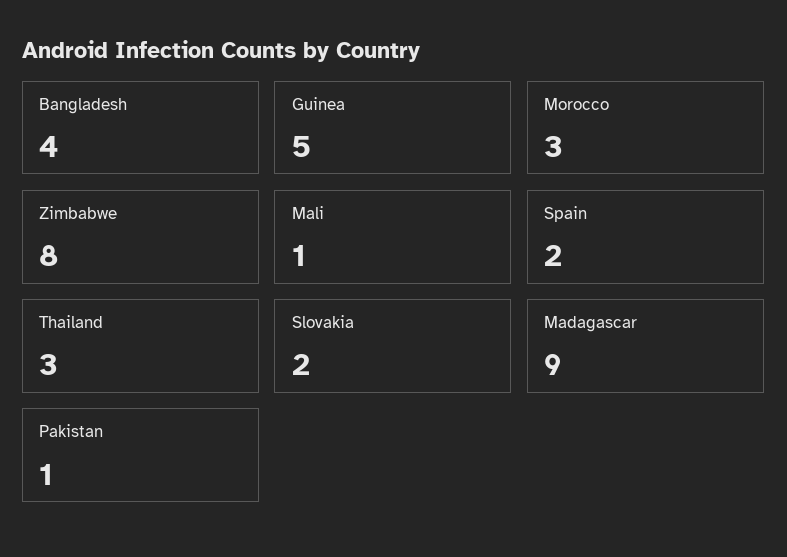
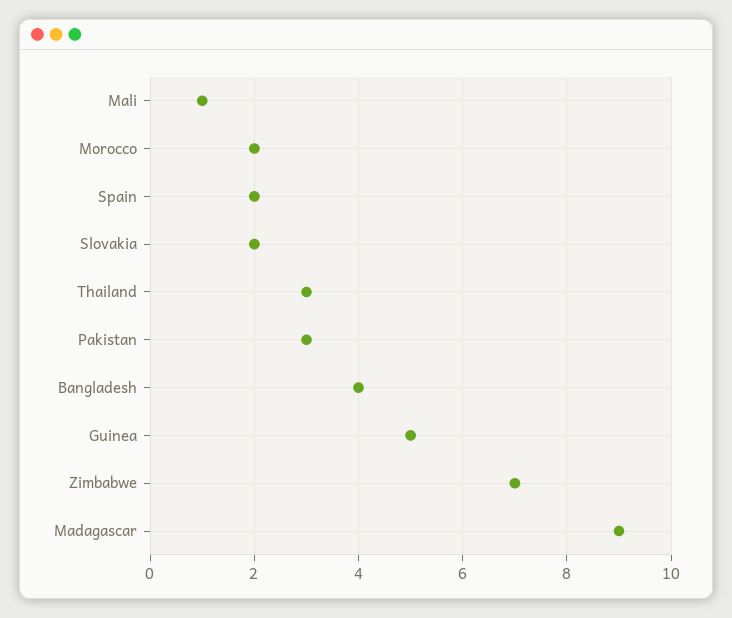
Morocco: 3 -> 2
Zimbabwe: 8 -> 7
Pakistan: 1 -> 3

